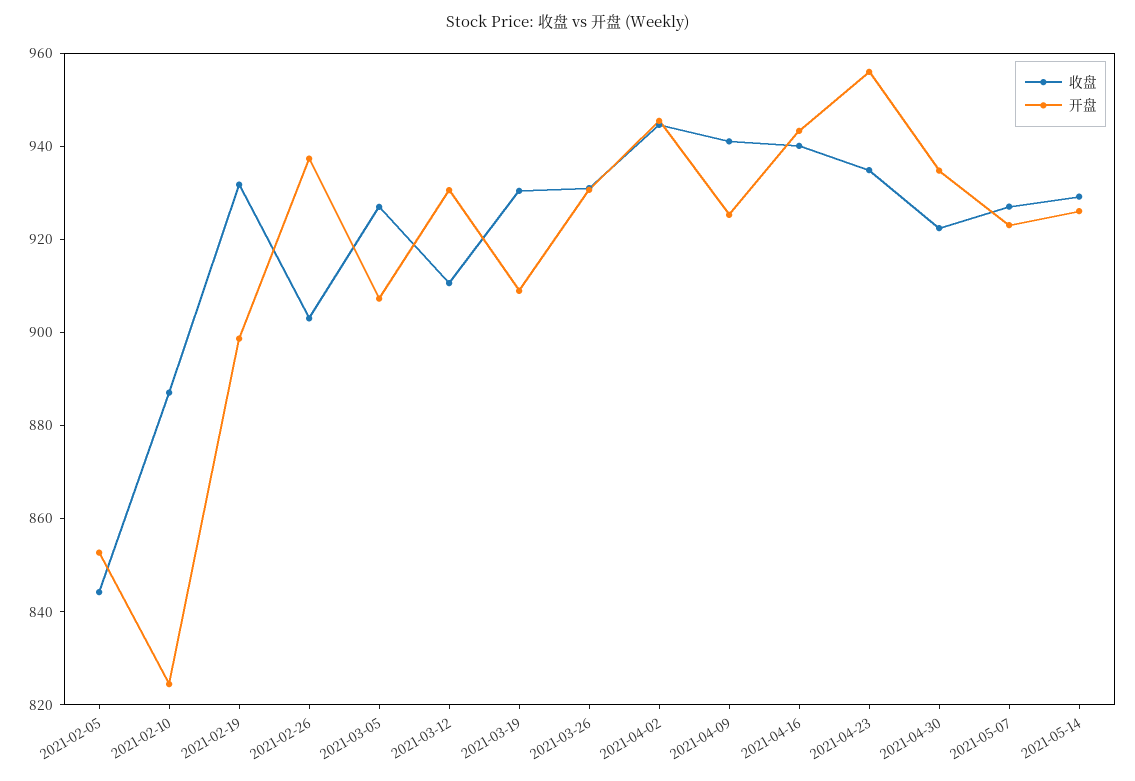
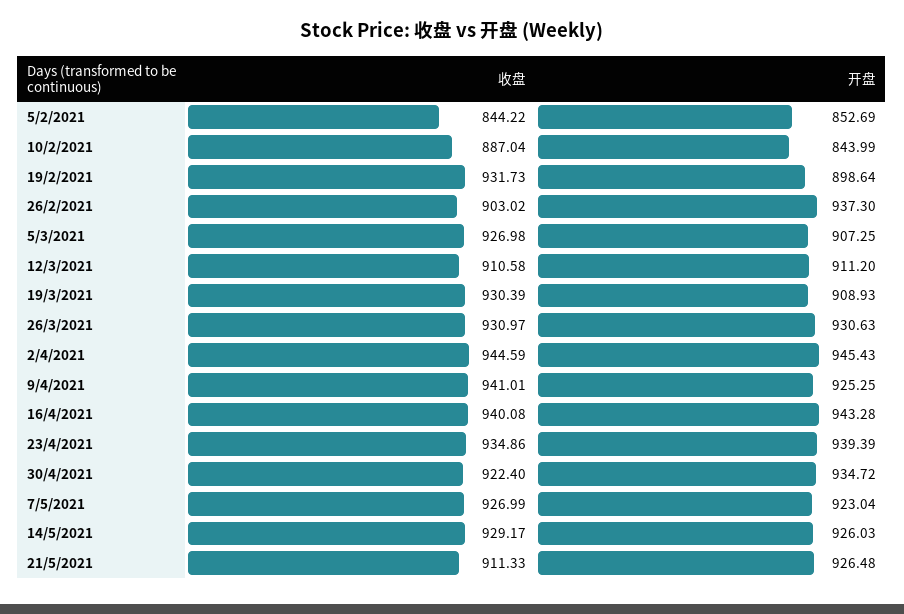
开盘, 2021-02-10: 825 -> 843.99
开盘, 2021-03-12: 930 -> 911.2
开盘, 2021-04-23: 955 -> 939.39
收盘, 21/5/2021: none -> 911.33
开盘, 21/5/2021: none -> 926.48

